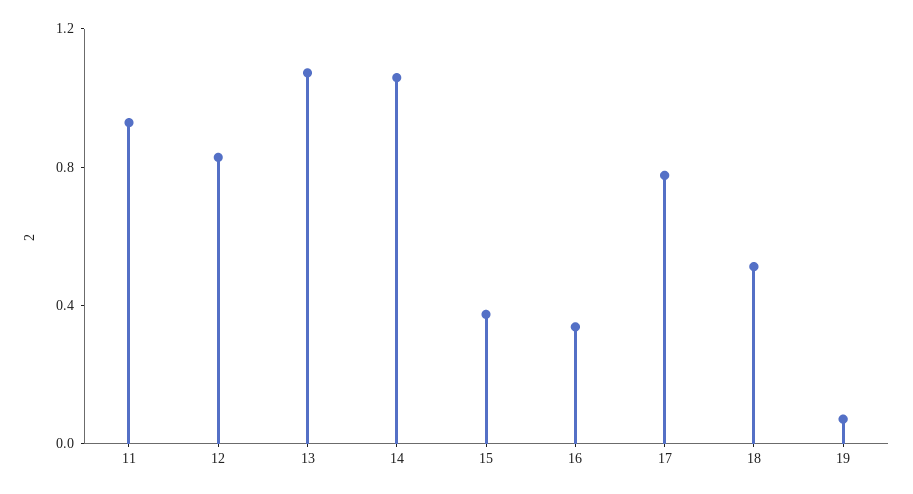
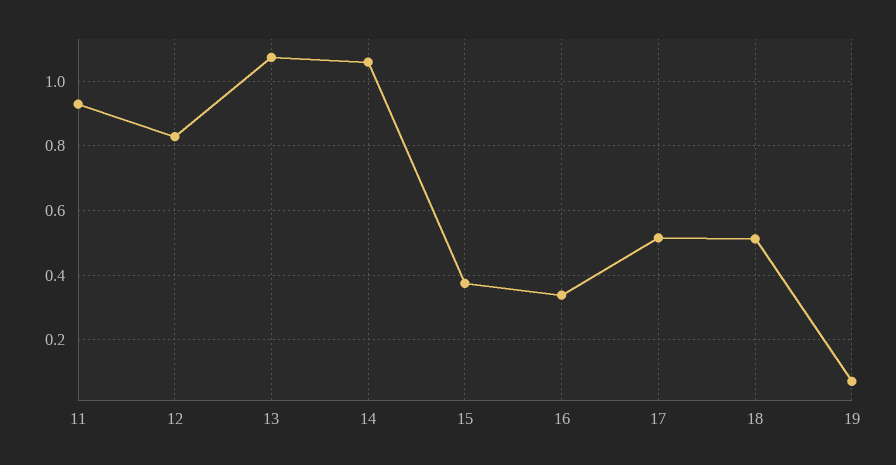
17: 0.8 -> 0.52

